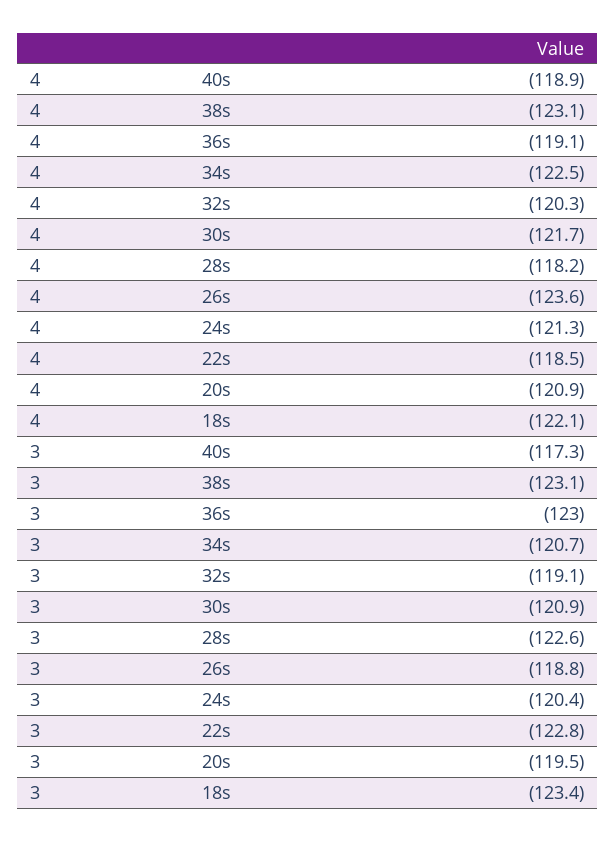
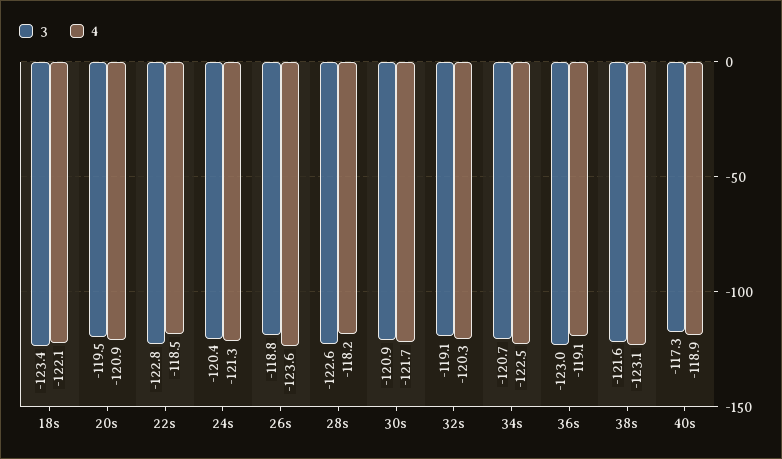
3, 38s: -123.1 -> -121.6

